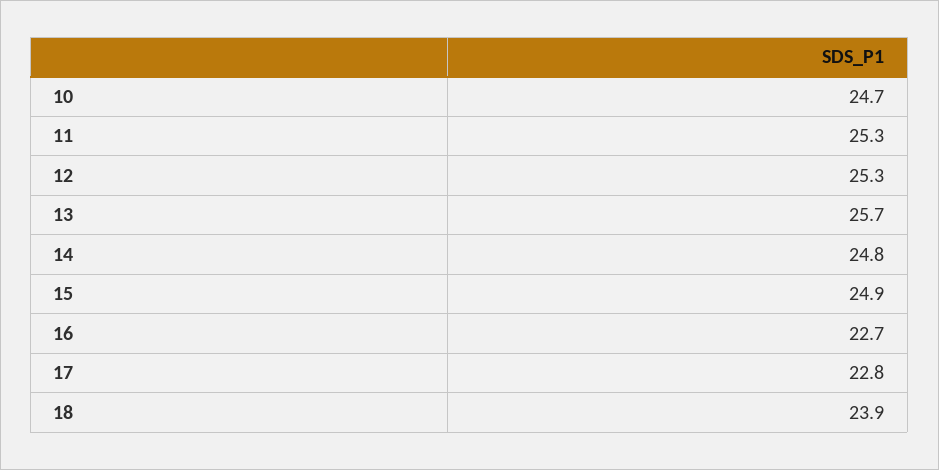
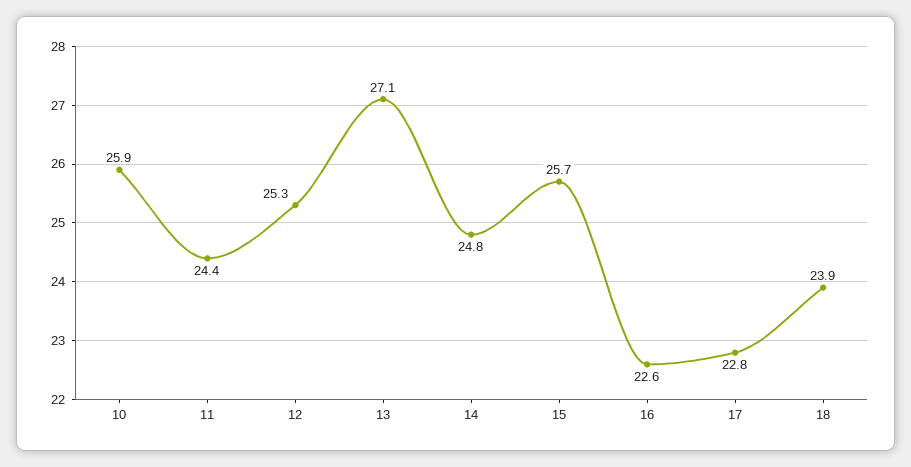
10: 24.7 -> 25.9
11: 25.3 -> 24.4
13: 25.7 -> 27.1
15: 24.9 -> 25.7
16: 22.7 -> 22.6

